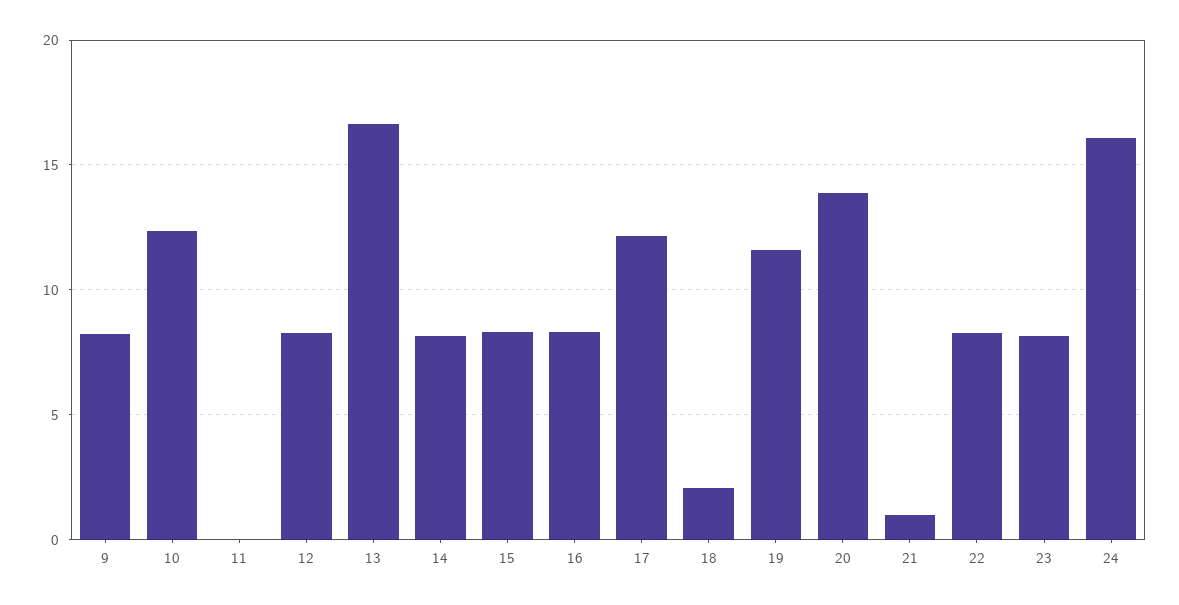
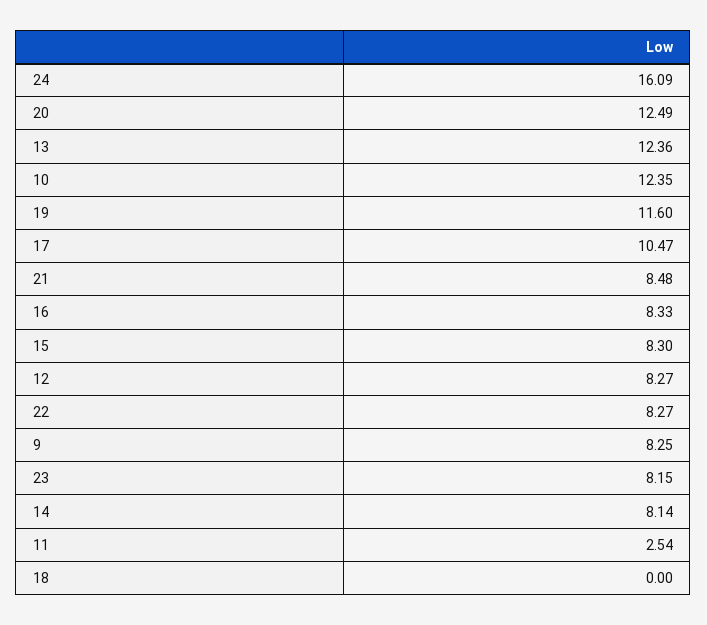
11: 0 -> 2.54
13: 16.5 -> 12.36
17: 12 -> 10.47
18: 2 -> 0
20: 14 -> 12.49
21: 1 -> 8.48

